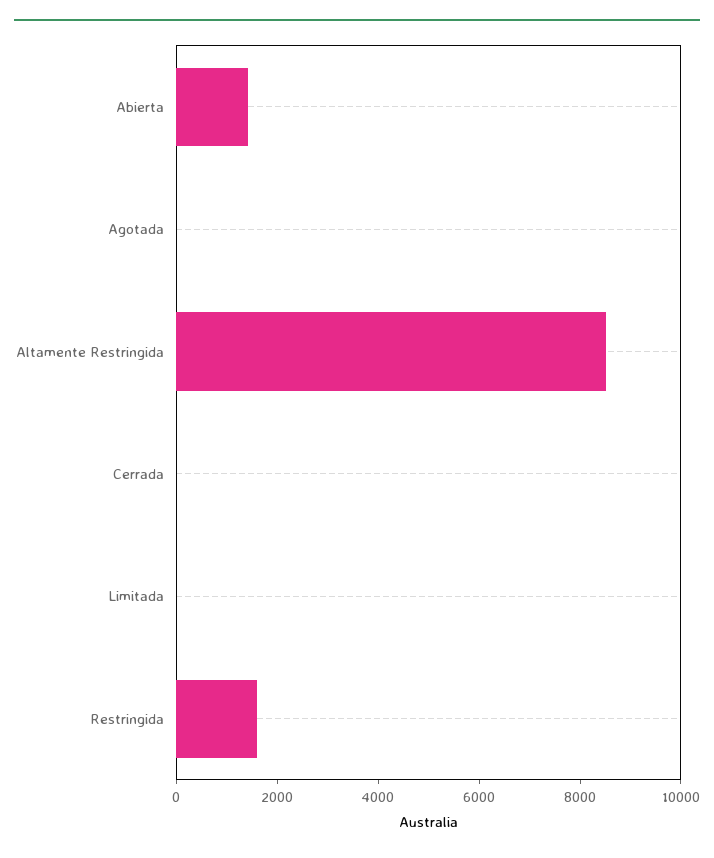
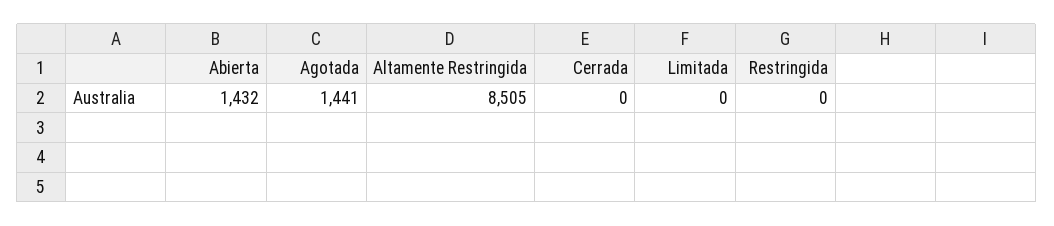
Agotada: 0 -> 1441
Restringida: 1500 -> 0

